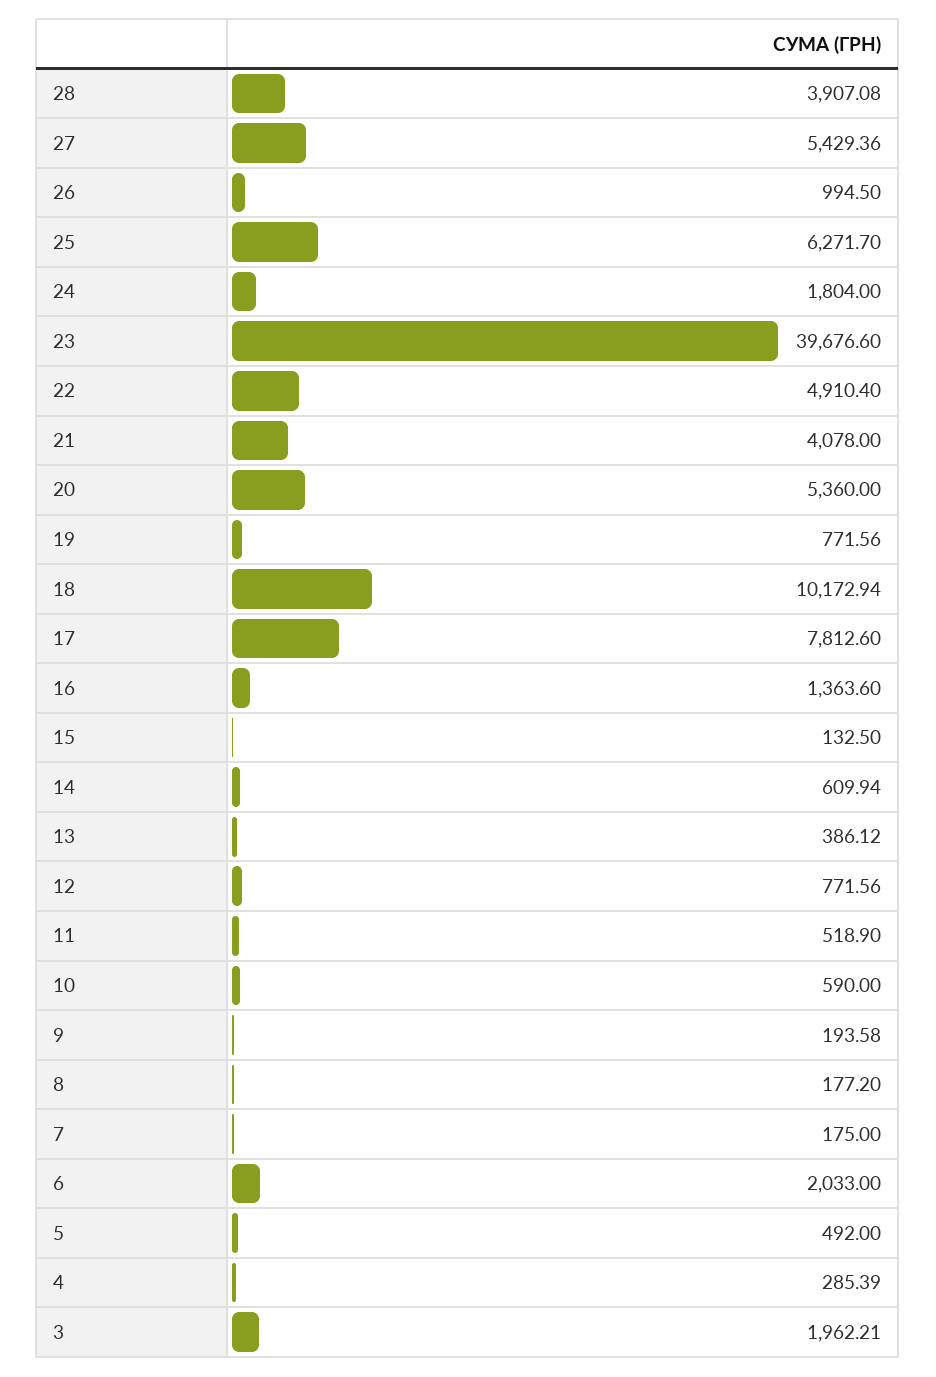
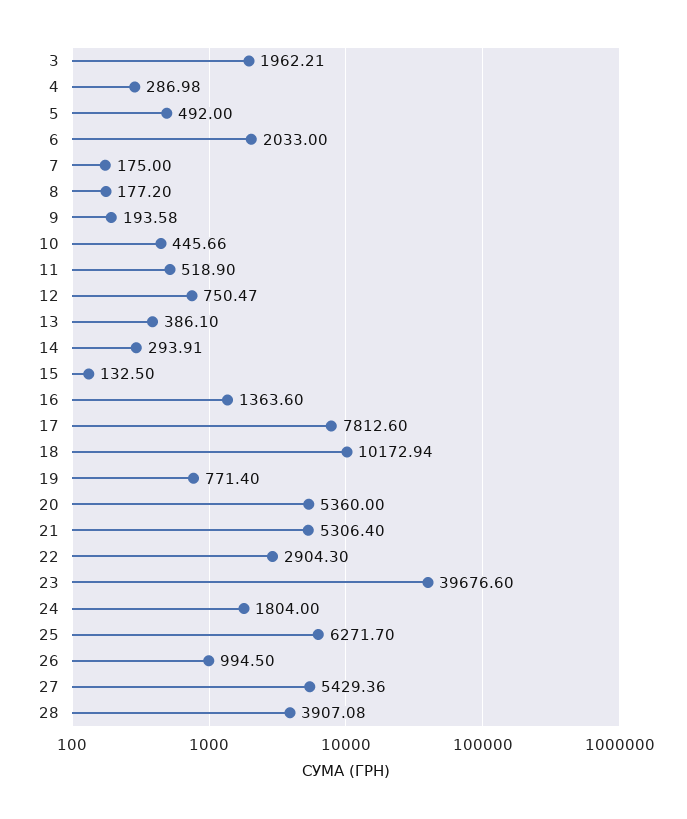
22: 4910.4 -> 2904.3
21: 4078 -> 5306.4
19: 771.56 -> 771.4
14: 609.94 -> 293.91
13: 386.12 -> 386.1
12: 771.56 -> 750.47
10: 590 -> 445.66
4: 285.39 -> 286.98

